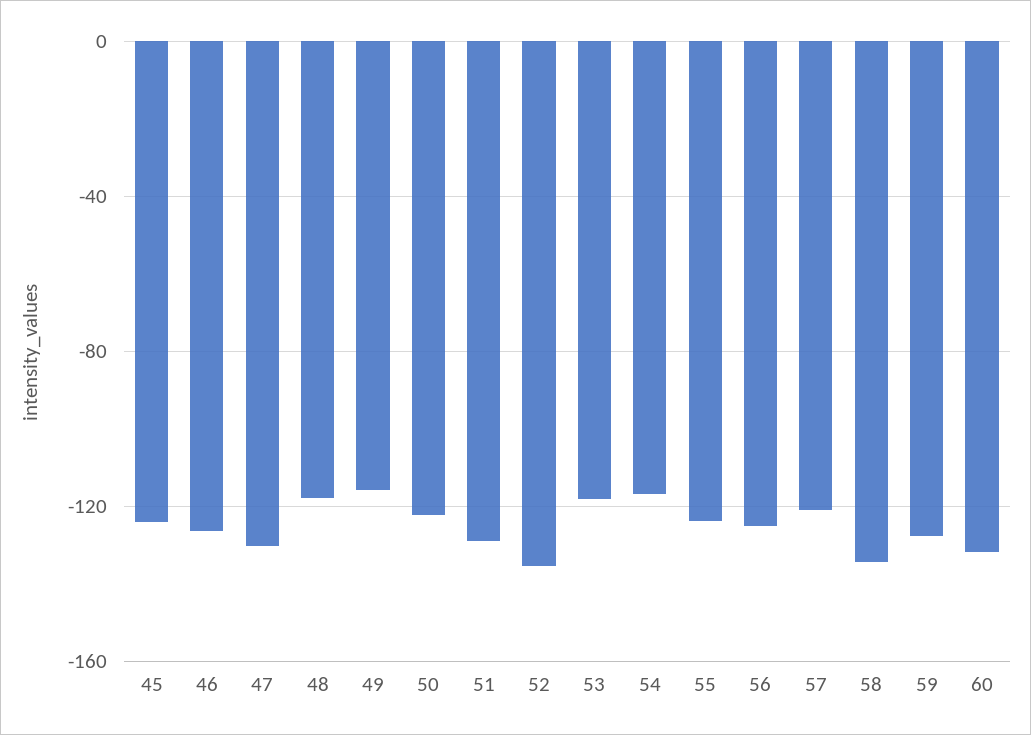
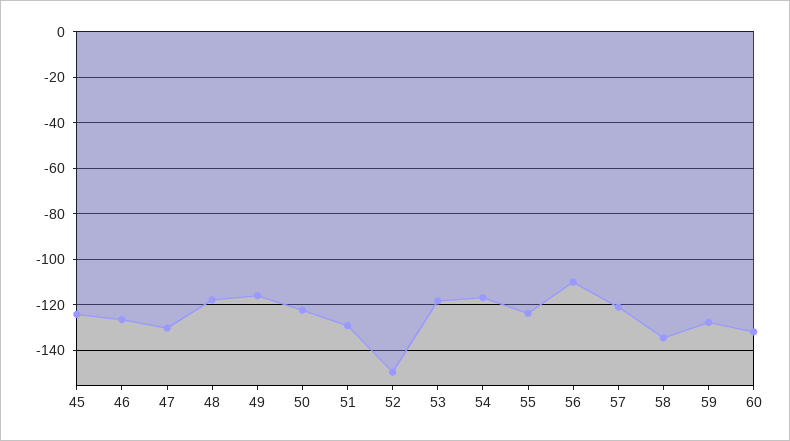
52: -135 -> -150
56: -125 -> -110

